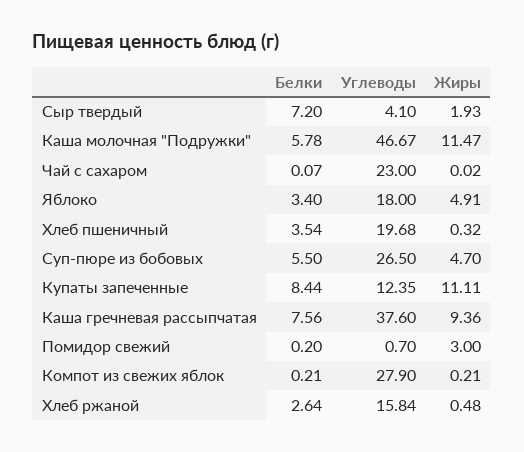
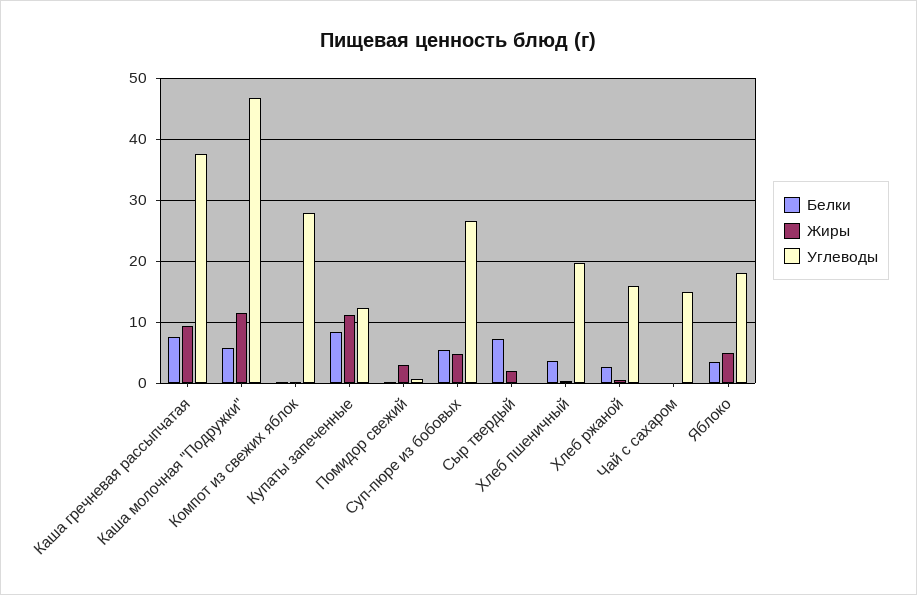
Углеводы, Сыр твердый: 4.1 -> 0
Углеводы, Чай с сахаром: 23 -> 15

